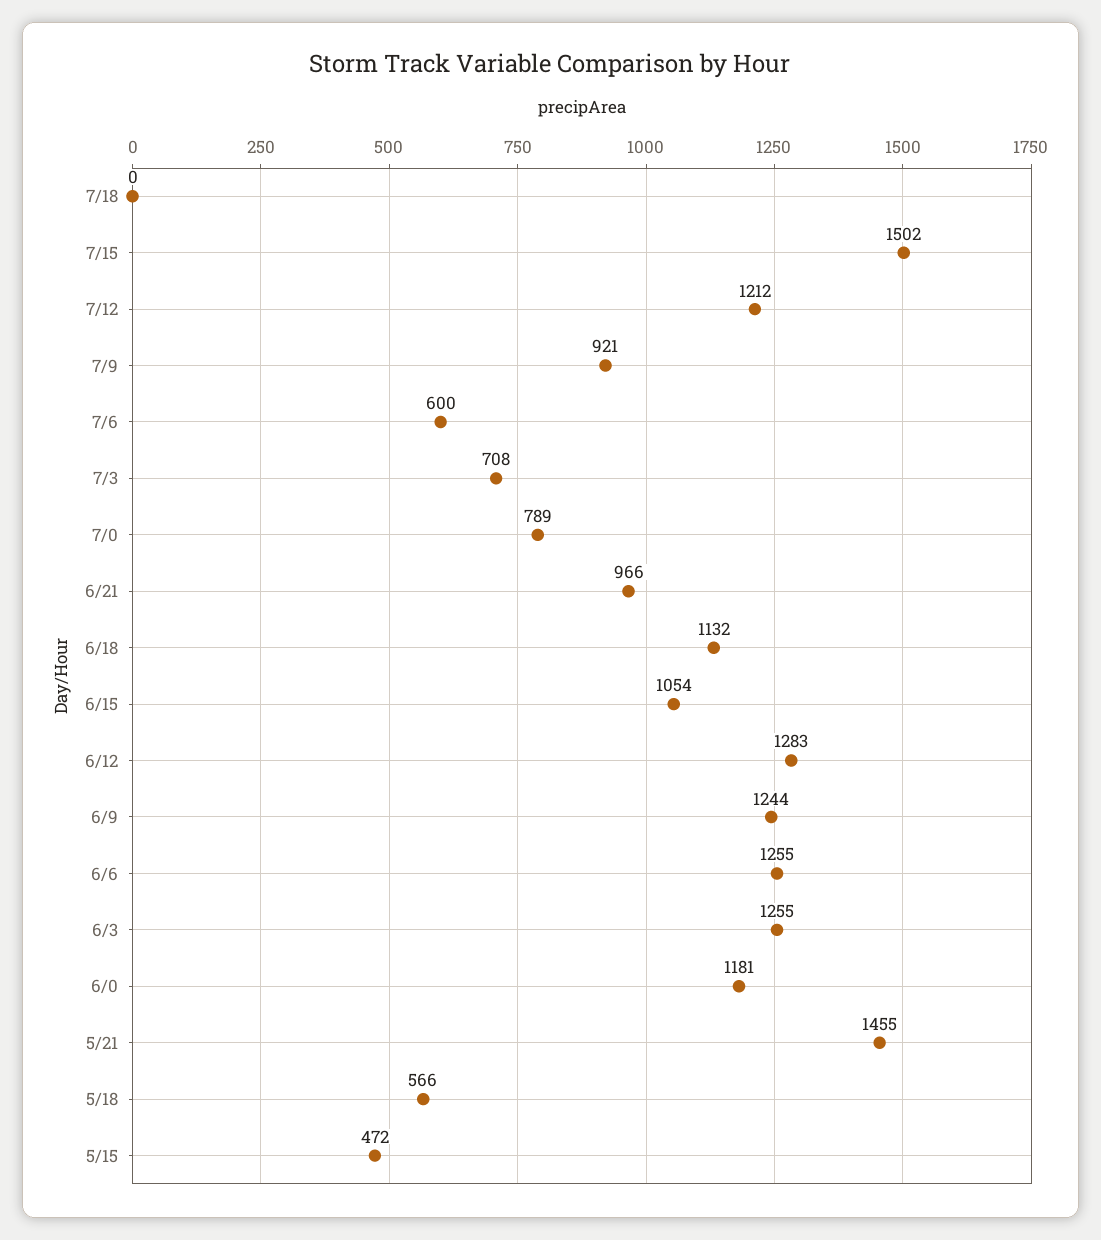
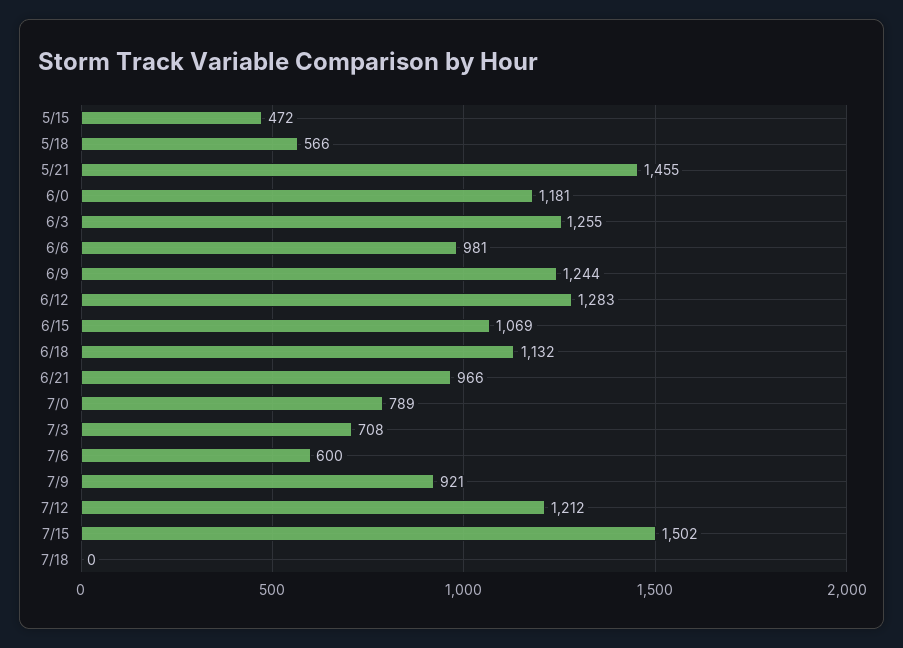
6/15: 1054 -> 1069
6/6: 1255 -> 981

